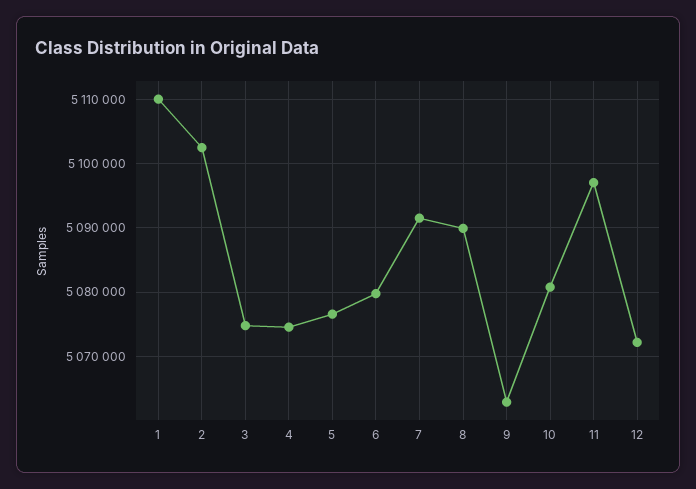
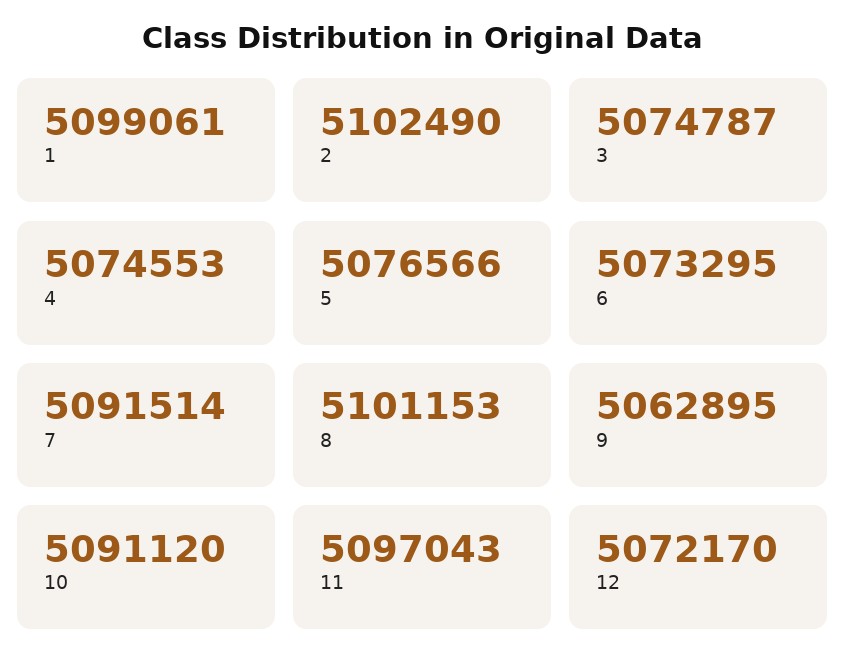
1: 5110000 -> 5099061
6: 5080000 -> 5073295
8: 5090000 -> 5101153
10: 5081000 -> 5091120

